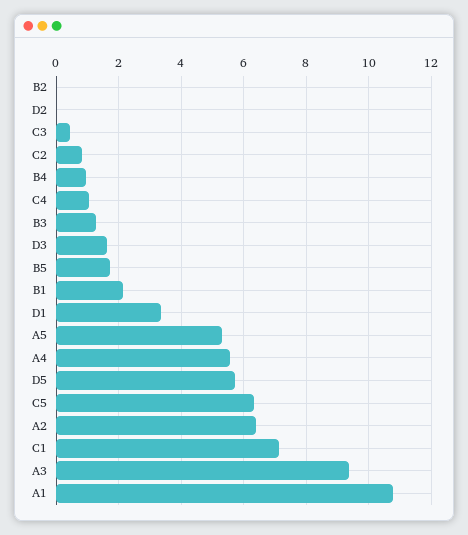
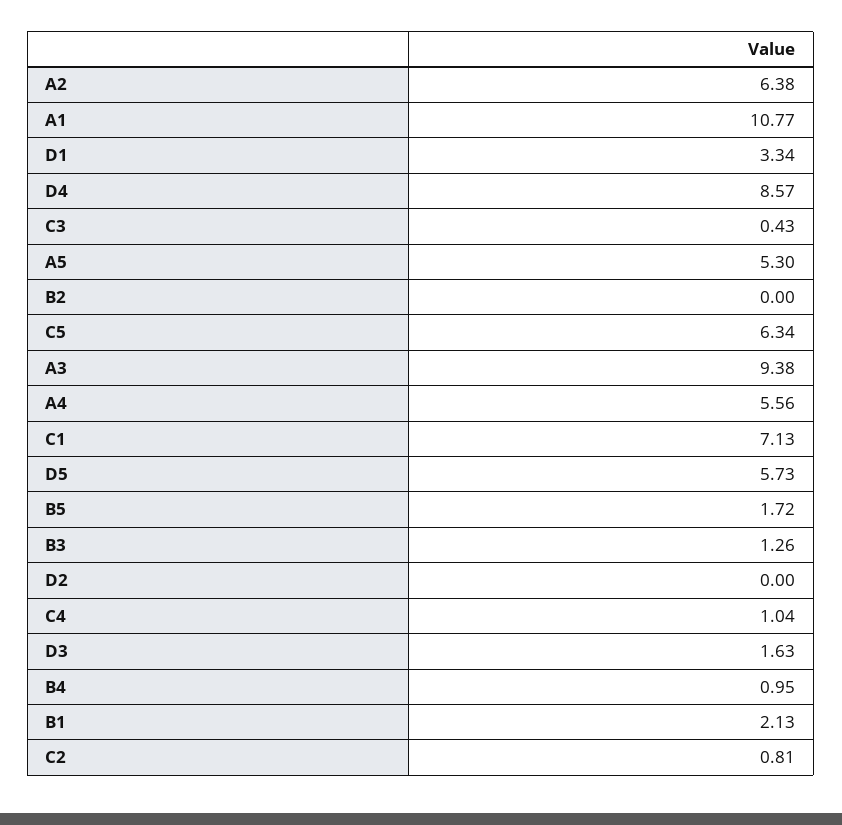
D4: none -> 8.57

